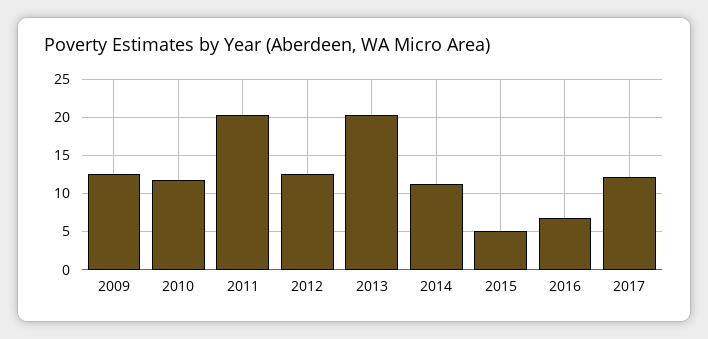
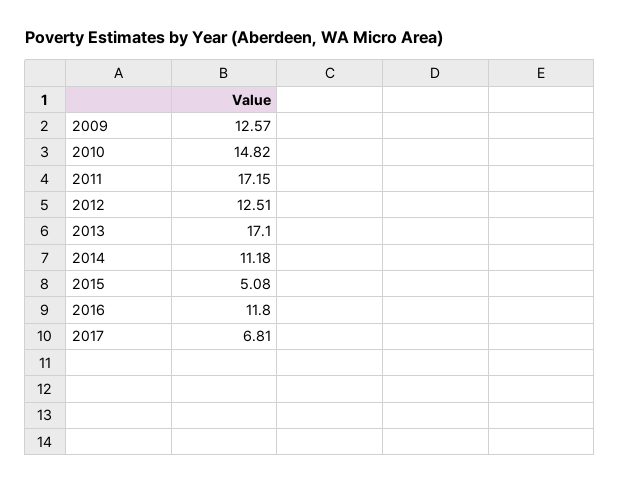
2010: 12 -> 14.82
2011: 20 -> 17.15
2013: 20 -> 17.1
2016: 7 -> 11.8
2017: 12 -> 6.81

